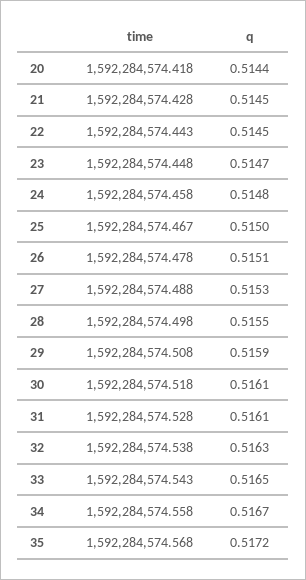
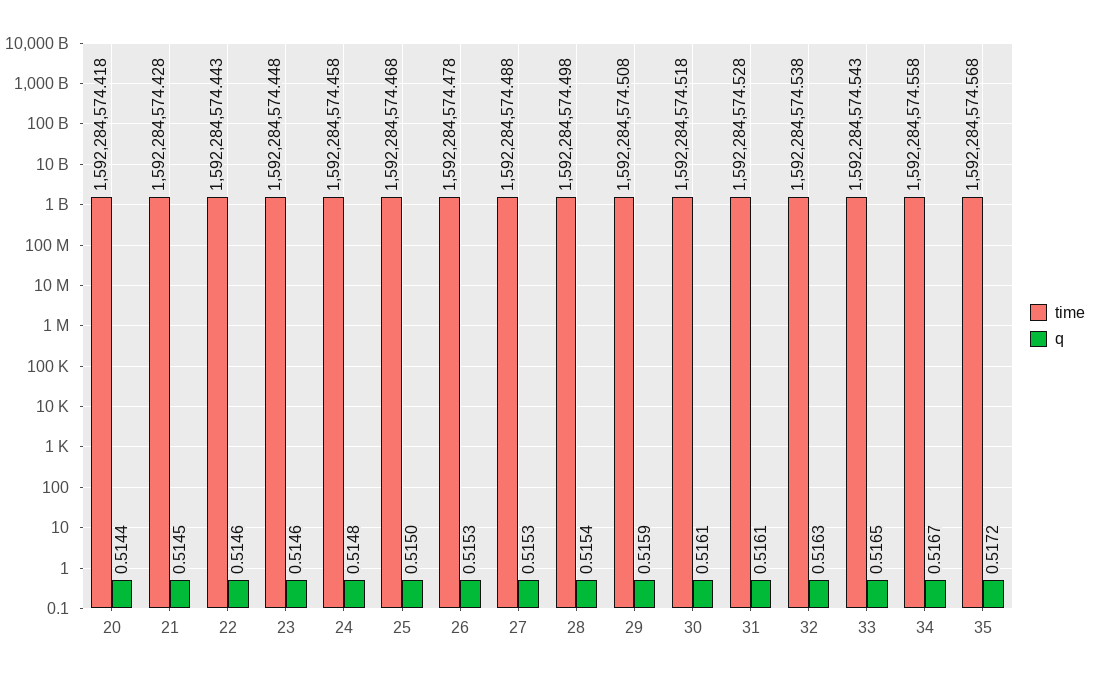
q, 22: 0.5145 -> 0.5146
q, 23: 0.5147 -> 0.5146
time, 25: 1592284574.467 -> 1592284574.468
q, 26: 0.5151 -> 0.5153
q, 28: 0.5155 -> 0.5154

